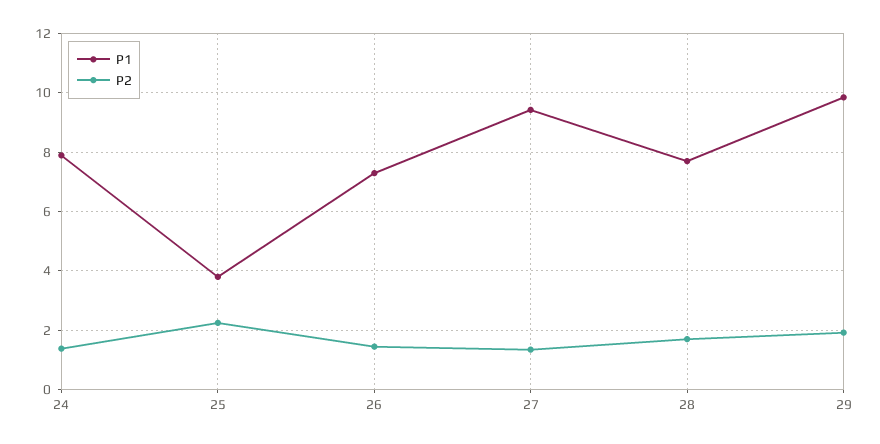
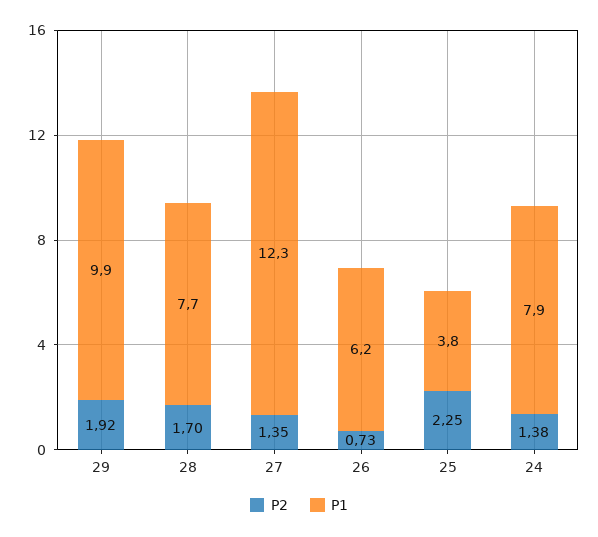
P1, 26: 7.25 -> 6.2
P2, 26: 1.5 -> 0.73
P1, 27: 9.5 -> 12.3

